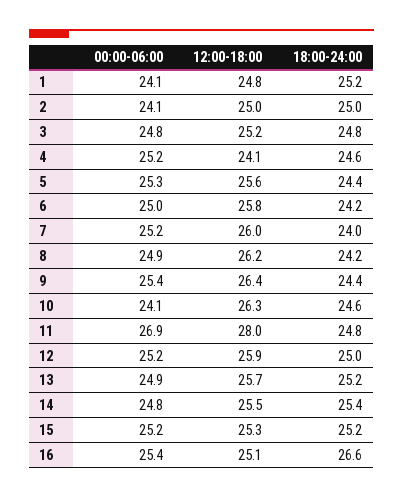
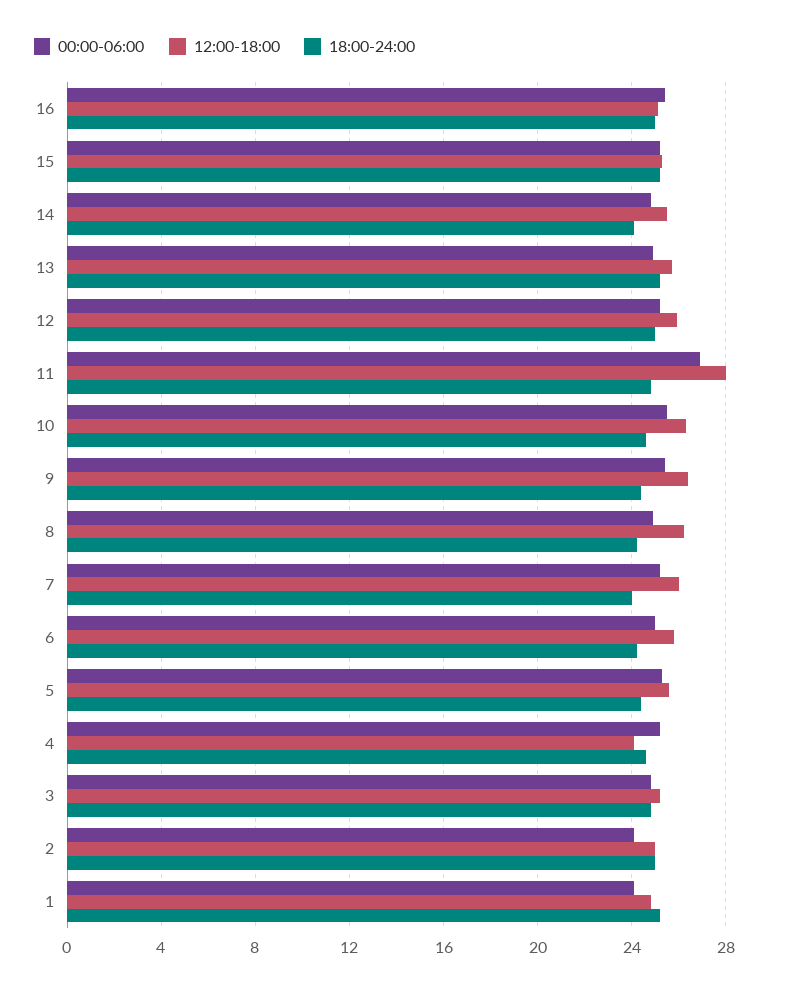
00:00-06:00, 10: 24.1 -> 25.5
18:00-24:00, 14: 25.4 -> 24
18:00-24:00, 16: 26.6 -> 25

